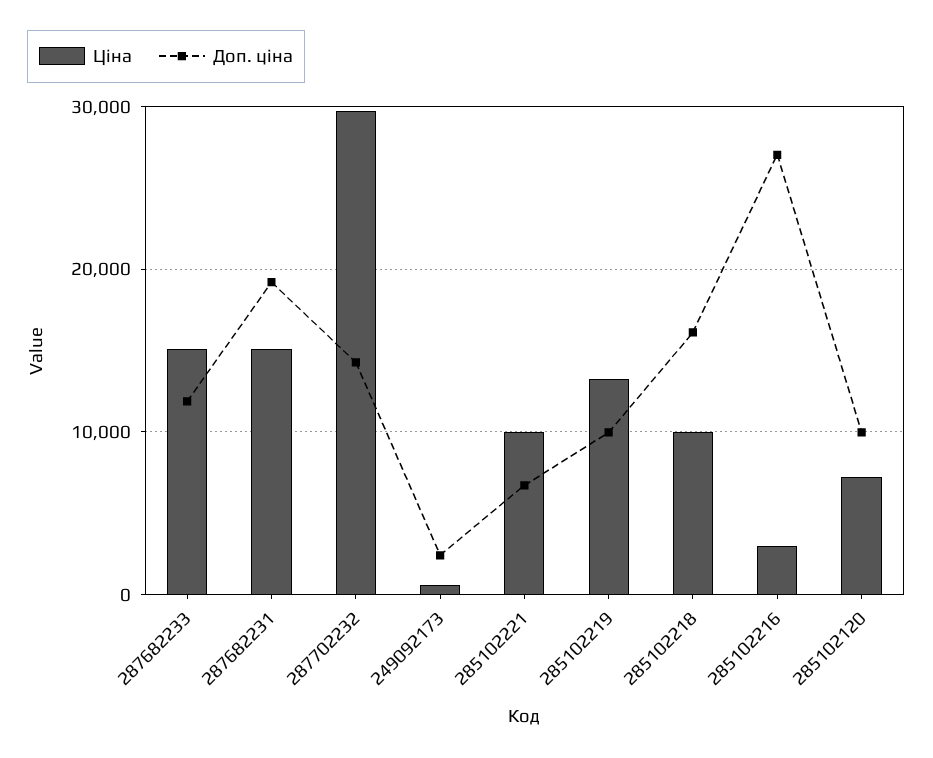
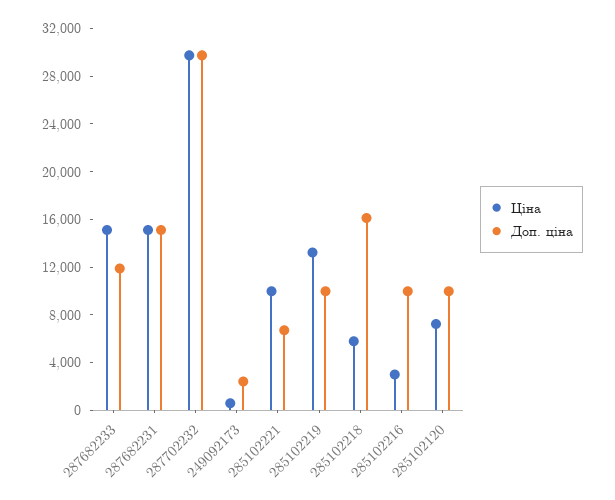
Доп. ціна, 287682231: 19000 -> 15000
Доп. ціна, 287702232: 14000 -> 30000
Ціна, 285102218: 10000 -> 6000
Доп. ціна, 285102216: 27000 -> 10000

